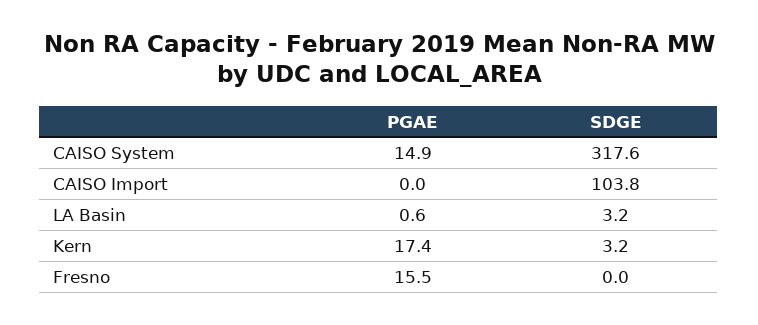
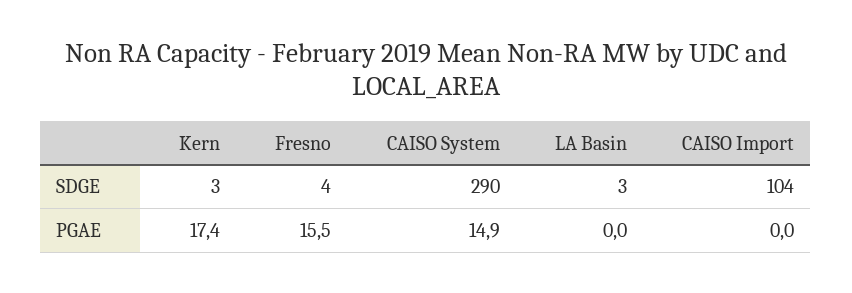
SDGE, CAISO System: 317.6 -> 290
PGAE, LA Basin: 0.6 -> 0
SDGE, Fresno: 0 -> 4

